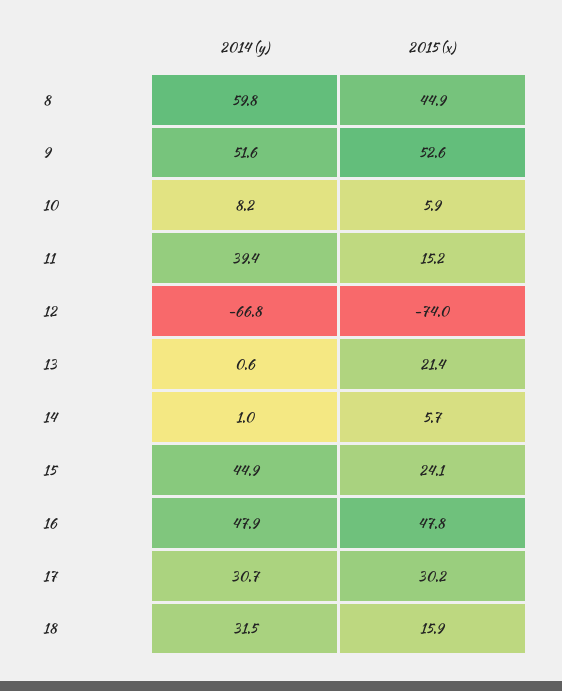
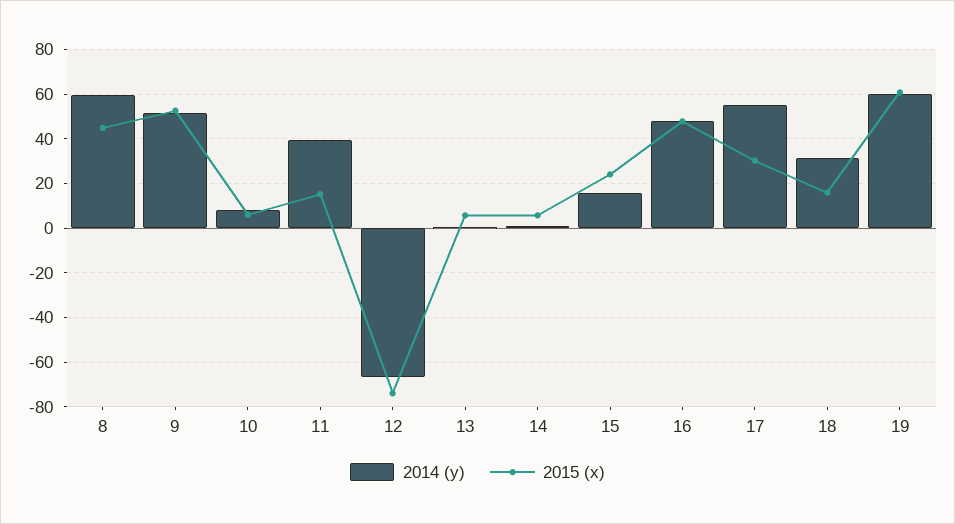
2015 (x), 13: 21.4 -> 5
2014 (y), 15: 44.9 -> 15
2014 (y), 17: 30.7 -> 55
2014 (y), 19: none -> 60
2015 (x), 19: none -> 60

